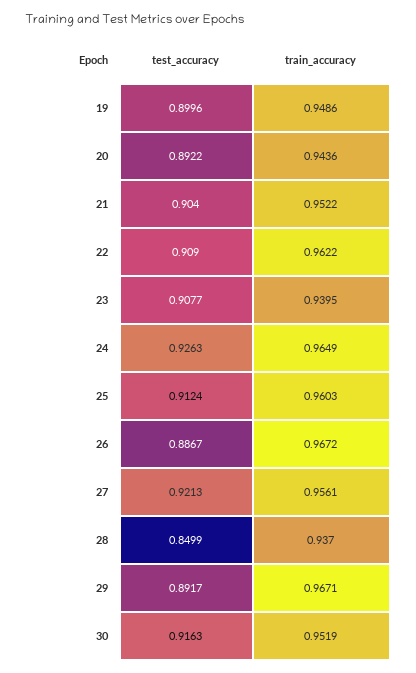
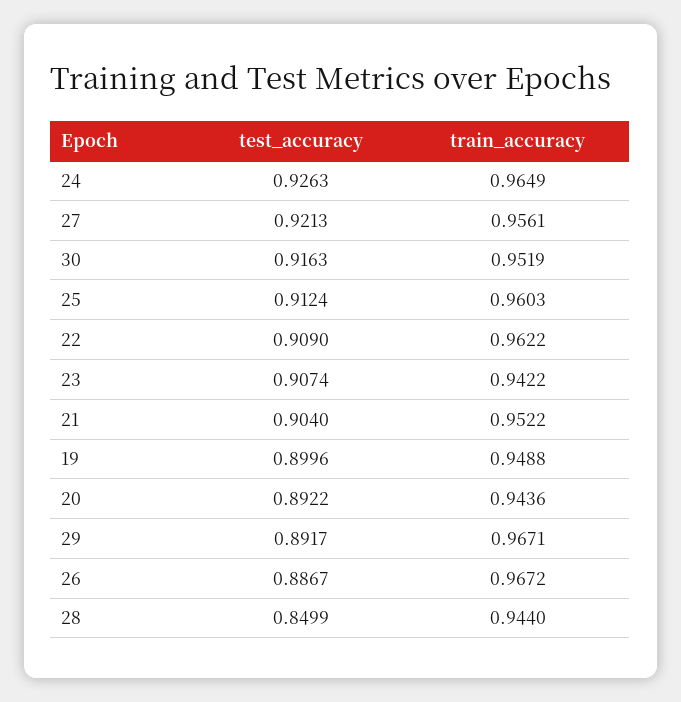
train_accuracy, 19: 0.9486 -> 0.9488
test_accuracy, 23: 0.9077 -> 0.9074
train_accuracy, 23: 0.9395 -> 0.9422
train_accuracy, 28: 0.937 -> 0.944

